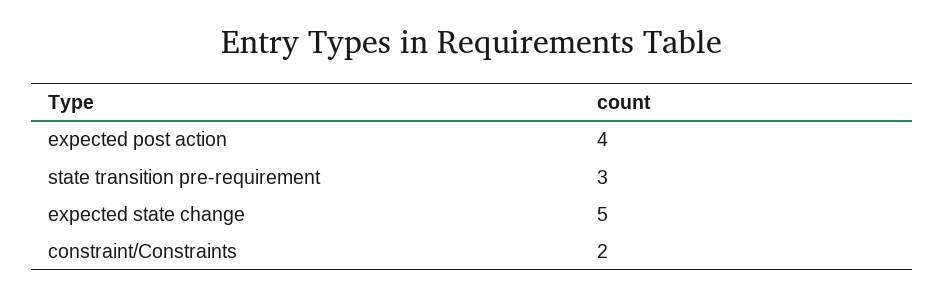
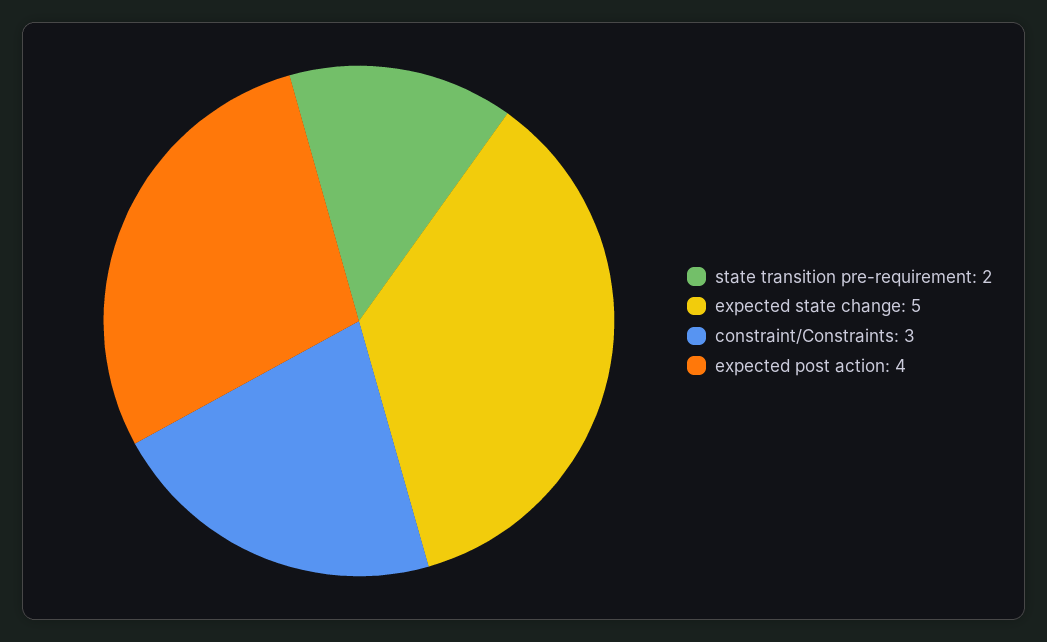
state transition pre-requirement: 3 -> 2
constraint/Constraints: 2 -> 3

